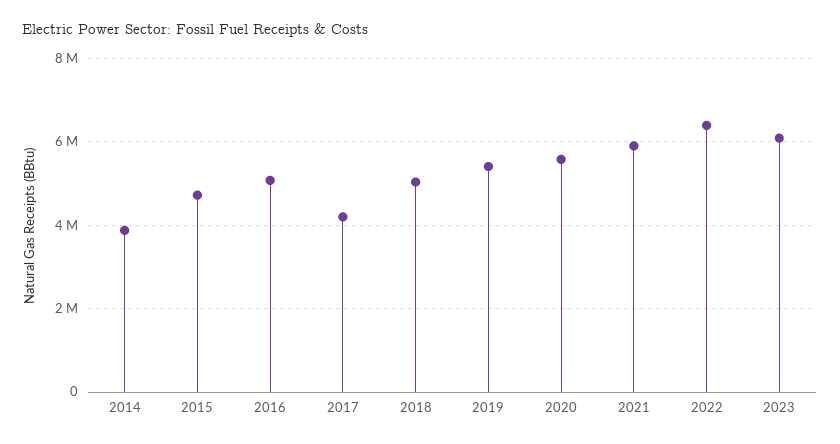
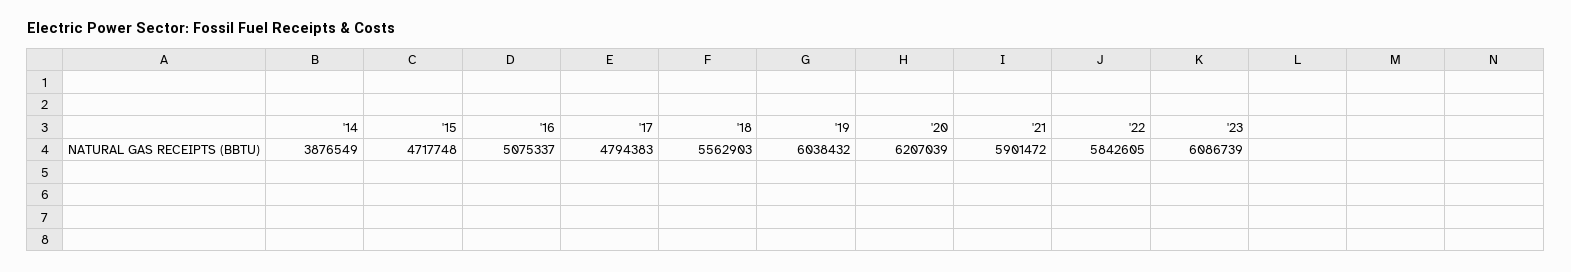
2017: 4200000 -> 4794383
2018: 5000000 -> 5562903
2019: 5400000 -> 6038432
2020: 5600000 -> 6207039
2022: 6400000 -> 5842605

